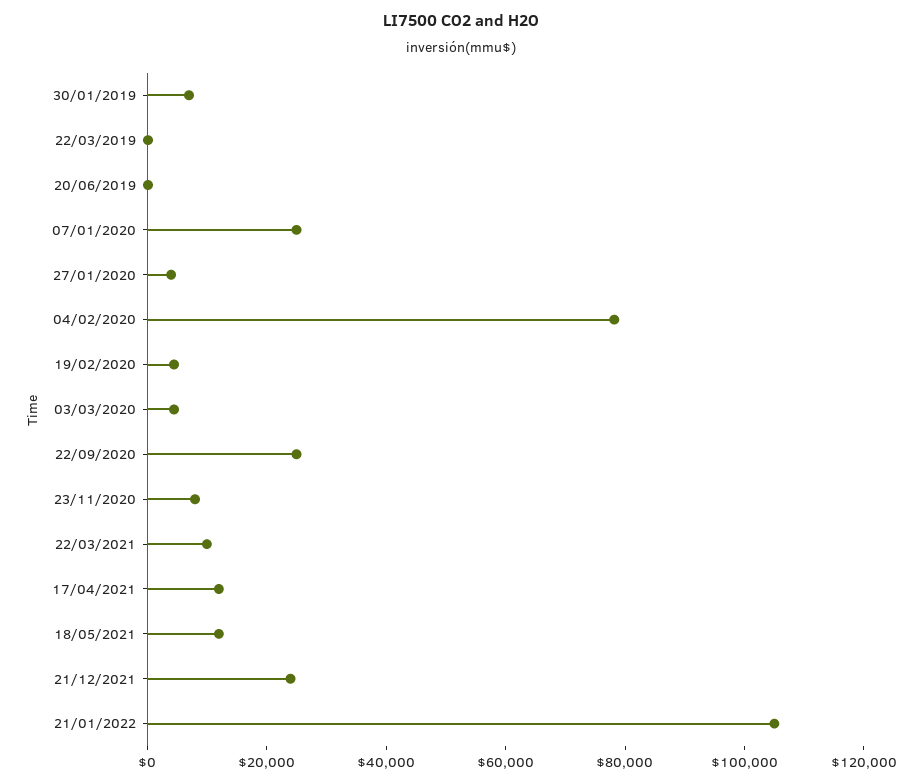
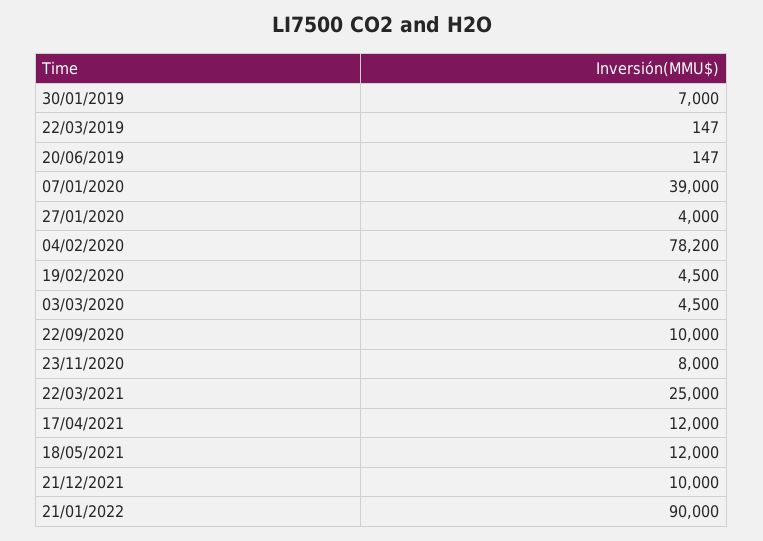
07/01/2020: 25000 -> 39000
22/09/2020: 25000 -> 10000
22/03/2021: 10000 -> 25000
21/12/2021: 25000 -> 10000
21/01/2022: 105000 -> 90000

